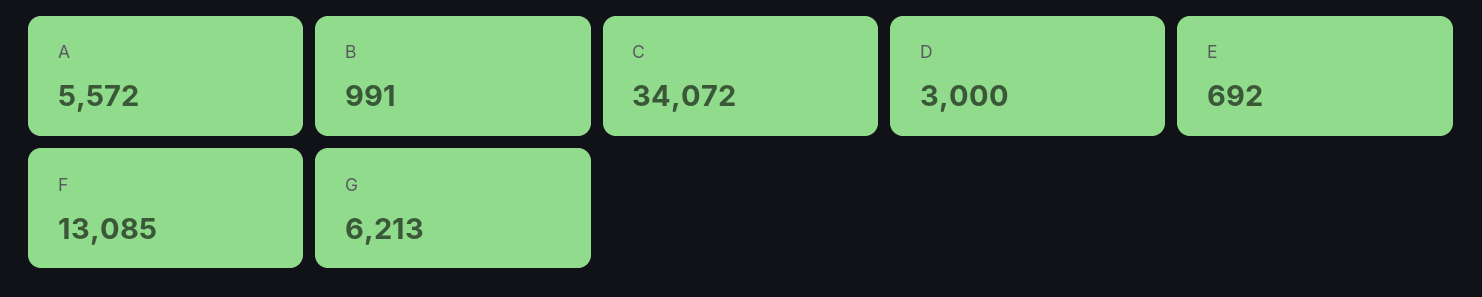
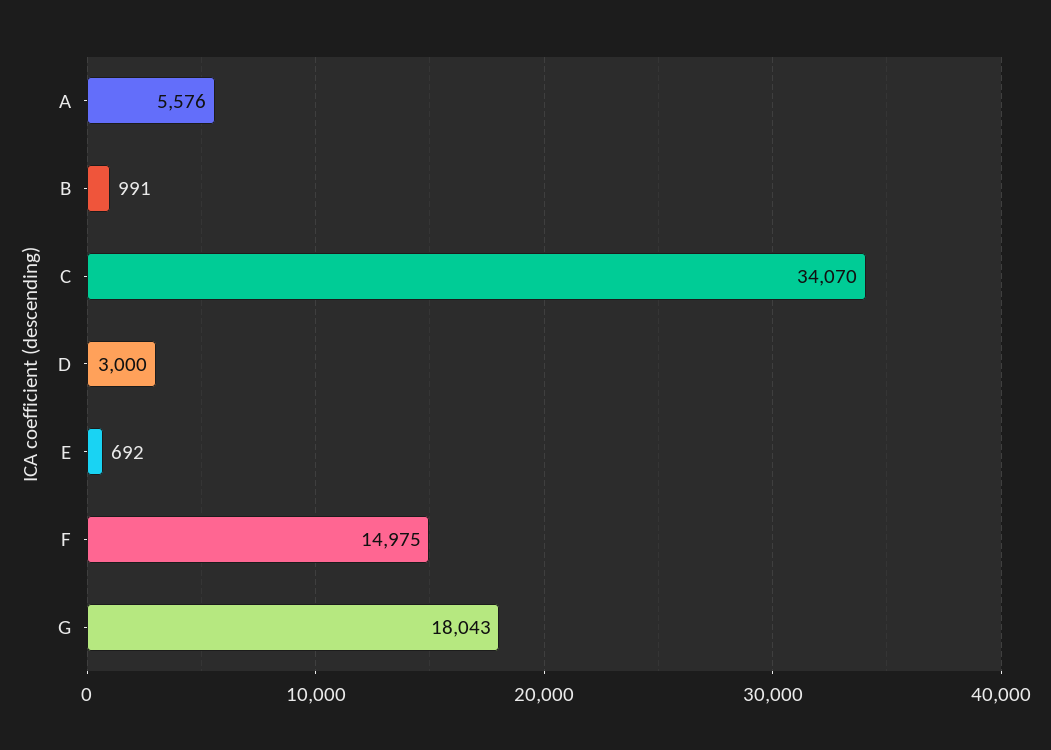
A: 5572 -> 5576
C: 34072 -> 34070
F: 13085 -> 14975
G: 6213 -> 18043

